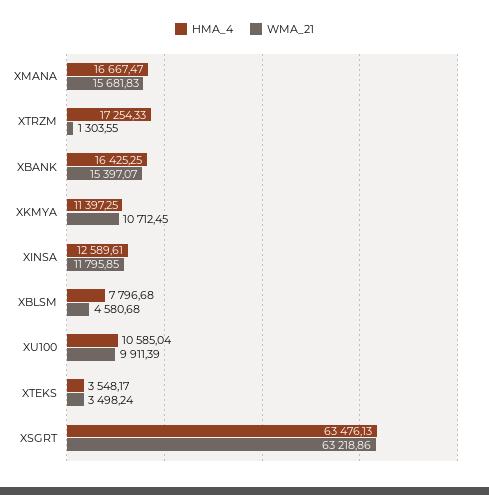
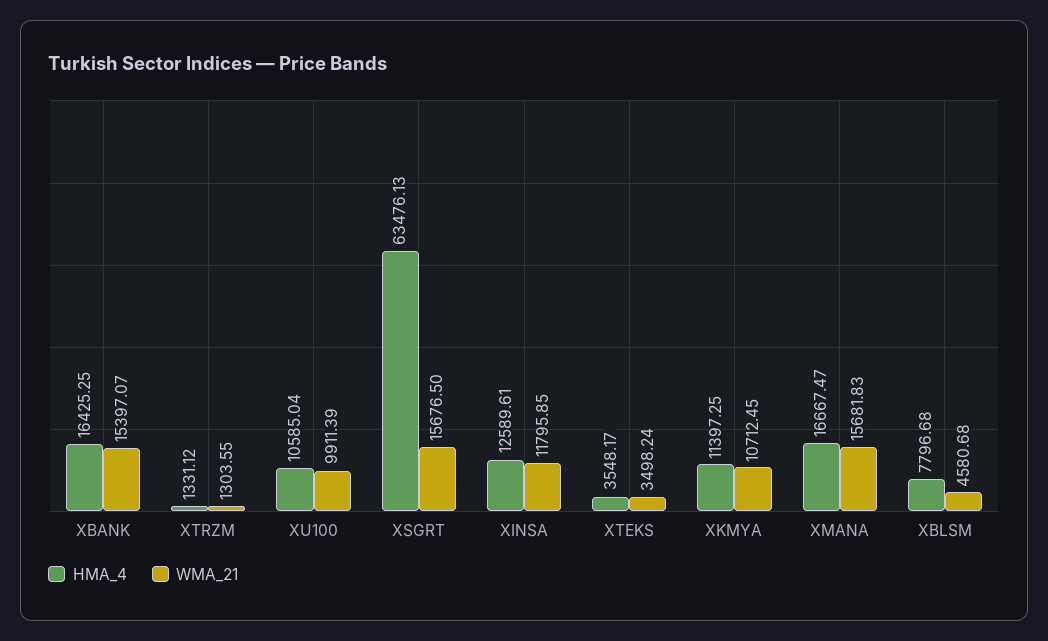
HMA_4, XTRZM: 17254.33 -> 1331.12
WMA_21, XSGRT: 63218.86 -> 15676.5

